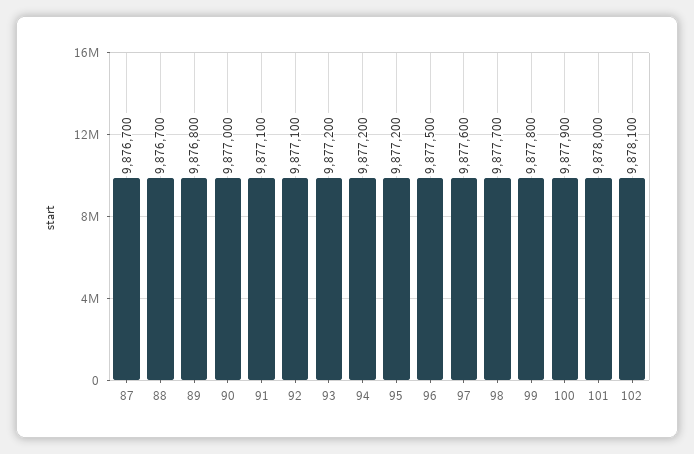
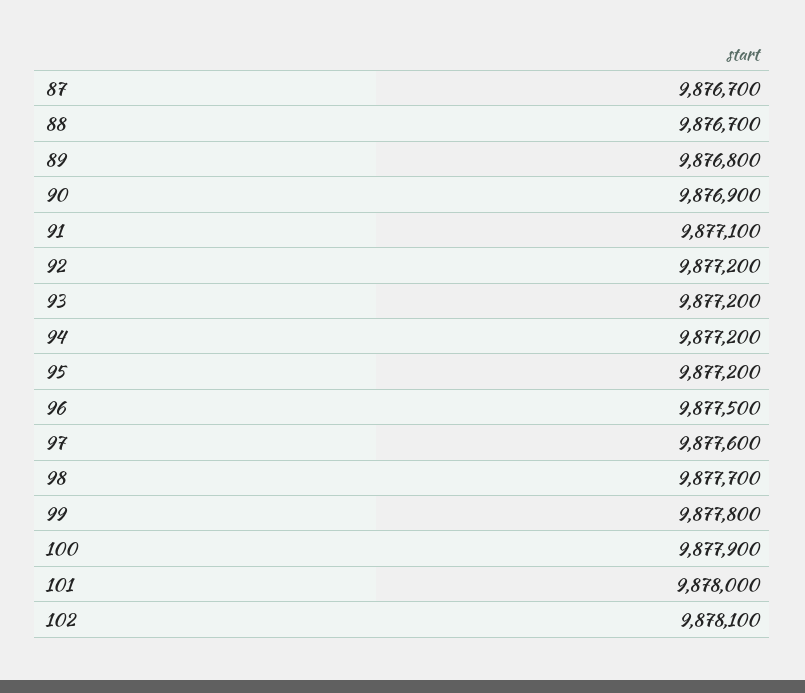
90: 9877000 -> 9876900
92: 9877100 -> 9877200

